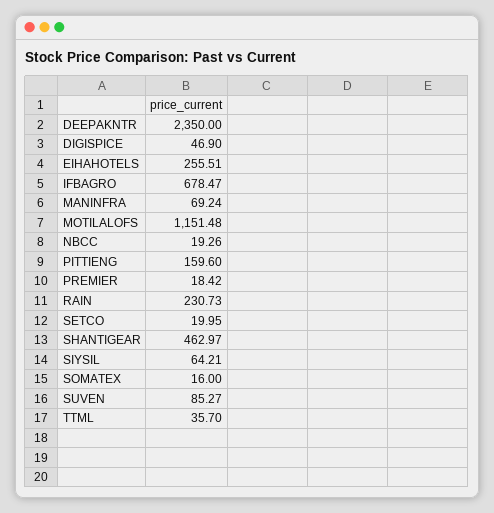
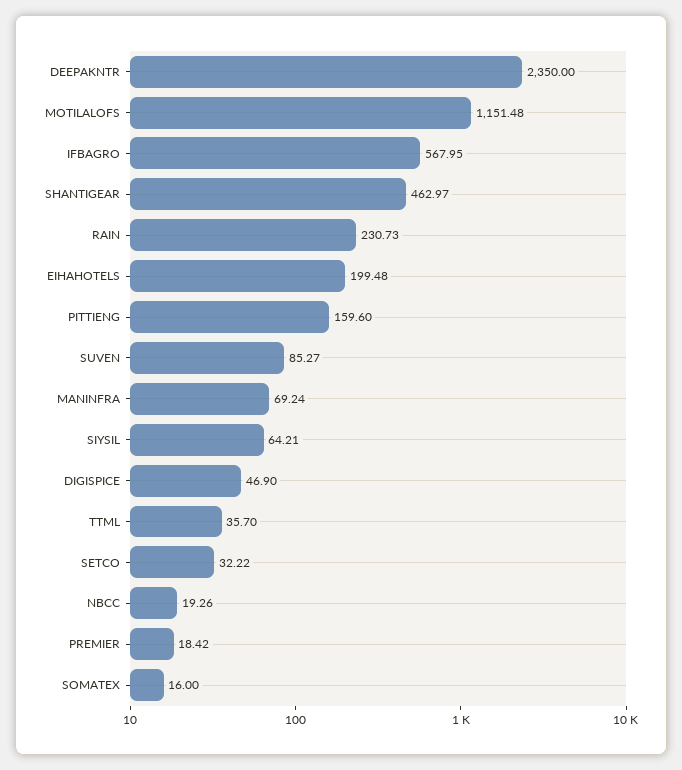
EIHAHOTELS: 255.51 -> 199.48
IFBAGRO: 678.47 -> 567.95
SETCO: 19.95 -> 32.22

